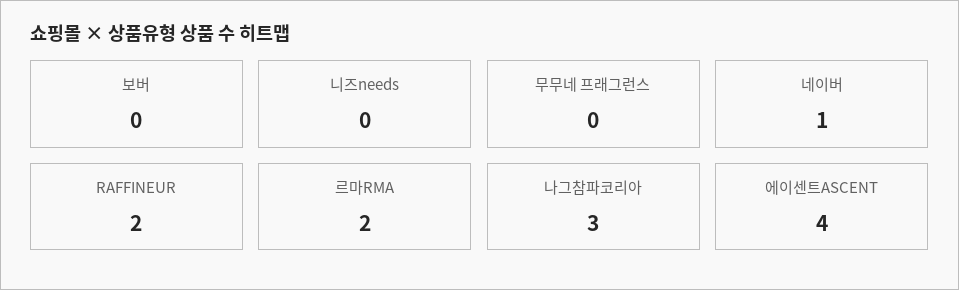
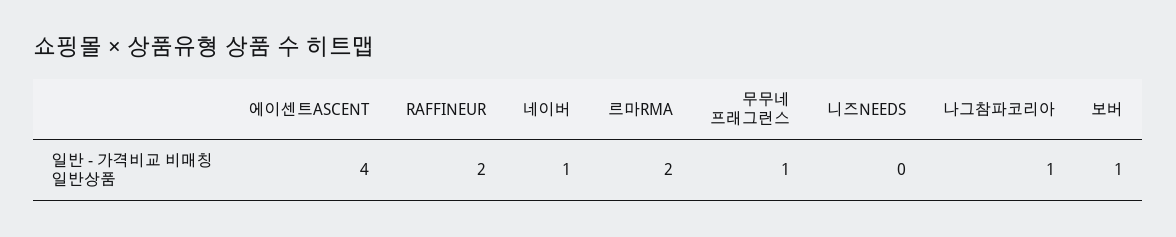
보버: 0 -> 1
무무네 프래그런스: 0 -> 1
나그참파코리아: 3 -> 1

